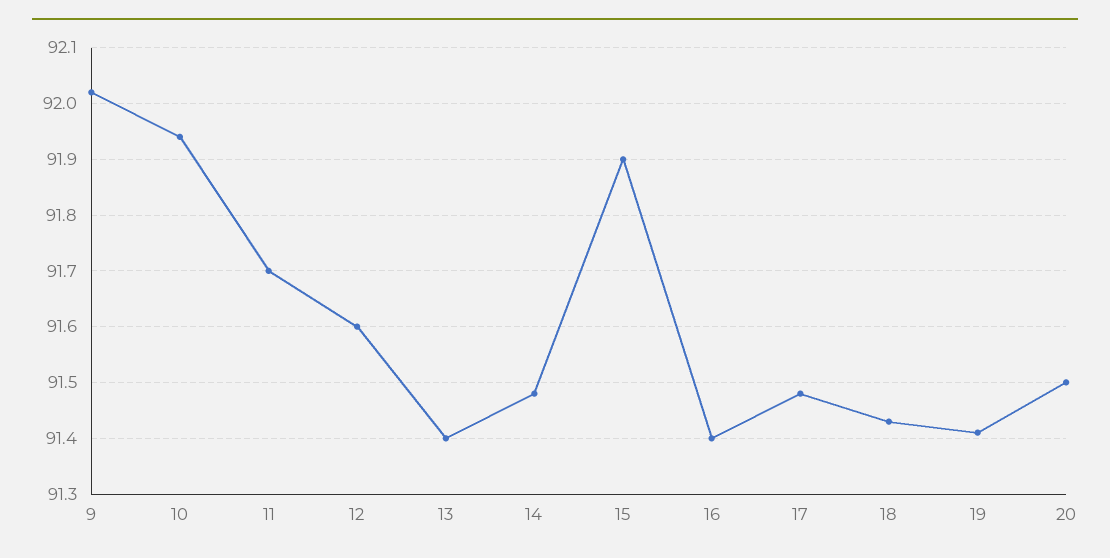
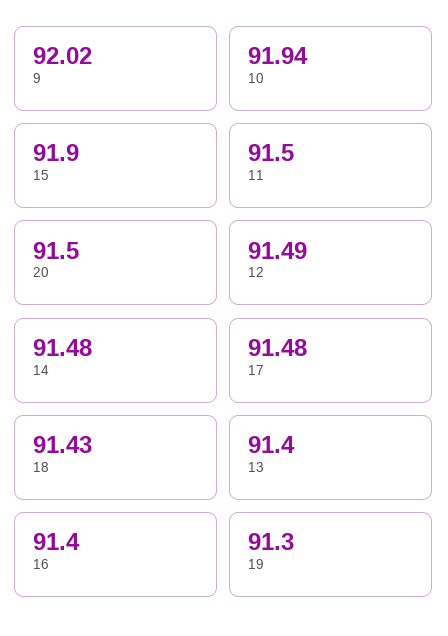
11: 91.7 -> 91.5
12: 91.6 -> 91.49
19: 91.4 -> 91.3

